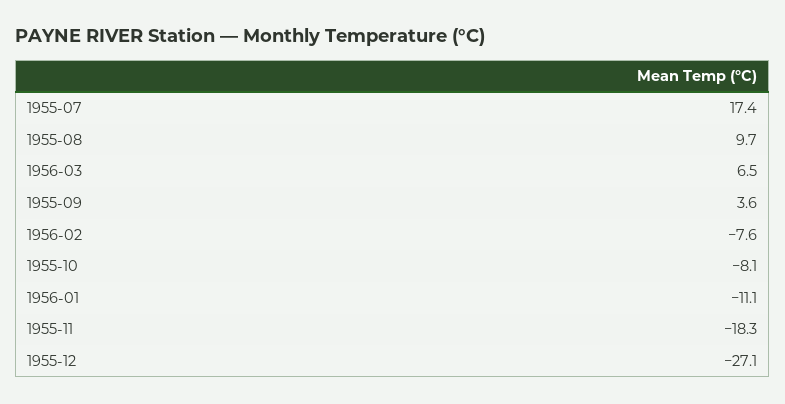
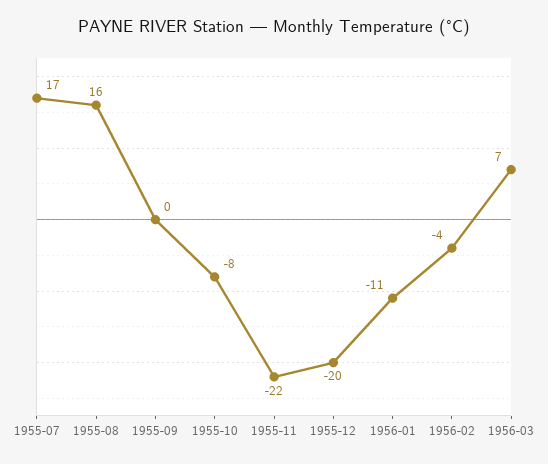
1955-08: 9.7 -> 16
1955-09: 3.6 -> 0
1956-02: -7.6 -> -4
1955-11: -18.3 -> -22
1955-12: -27.1 -> -20

